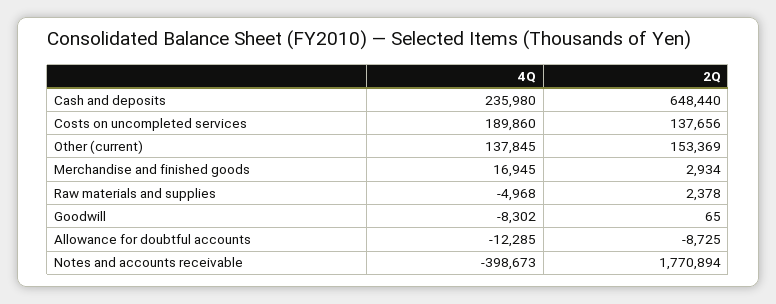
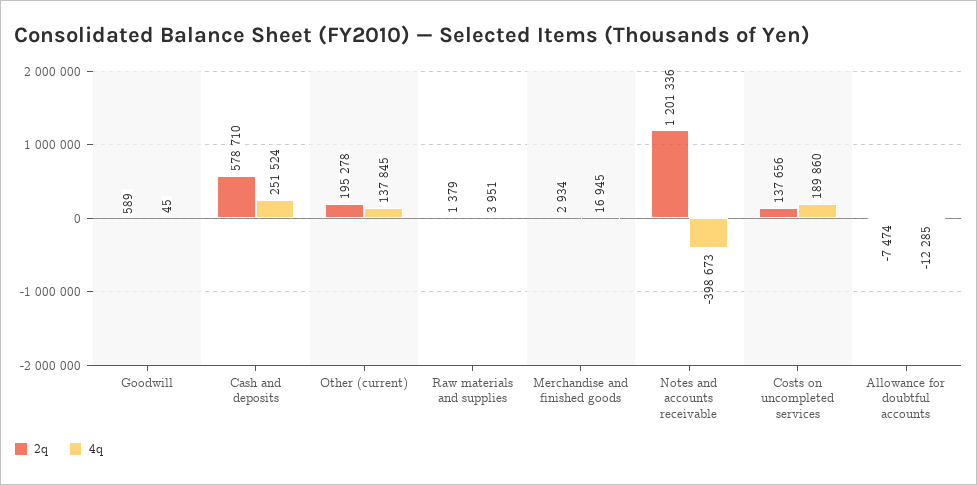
4Q, Cash and deposits: 235980 -> 251524
2Q, Cash and deposits: 648440 -> 578710
2Q, Other (current): 153369 -> 195278
4Q, Raw materials and supplies: -4968 -> 3951
2Q, Raw materials and supplies: 2378 -> 1379
4Q, Goodwill: -8302 -> 45
2Q, Goodwill: 65 -> 589
2Q, Allowance for doubtful accounts: -8725 -> -7474
2Q, Notes and accounts receivable: 1770894 -> 1201336

